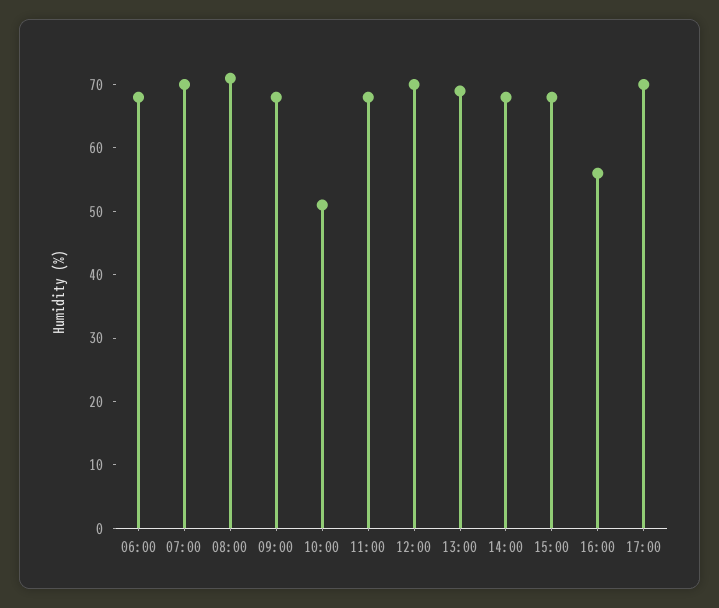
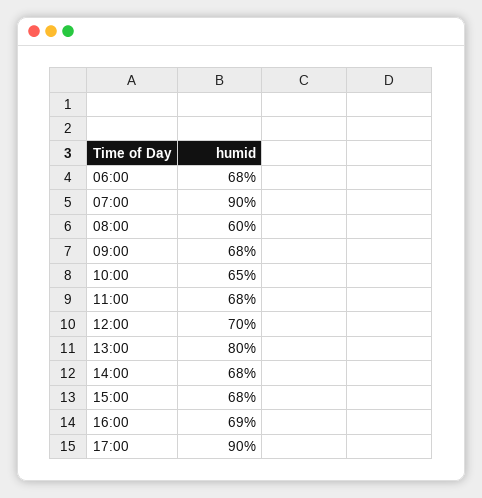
07:00: 70 -> 90
08:00: 70 -> 60
10:00: 50 -> 65
13:00: 70 -> 80
16:00: 55 -> 69
17:00: 70 -> 90

